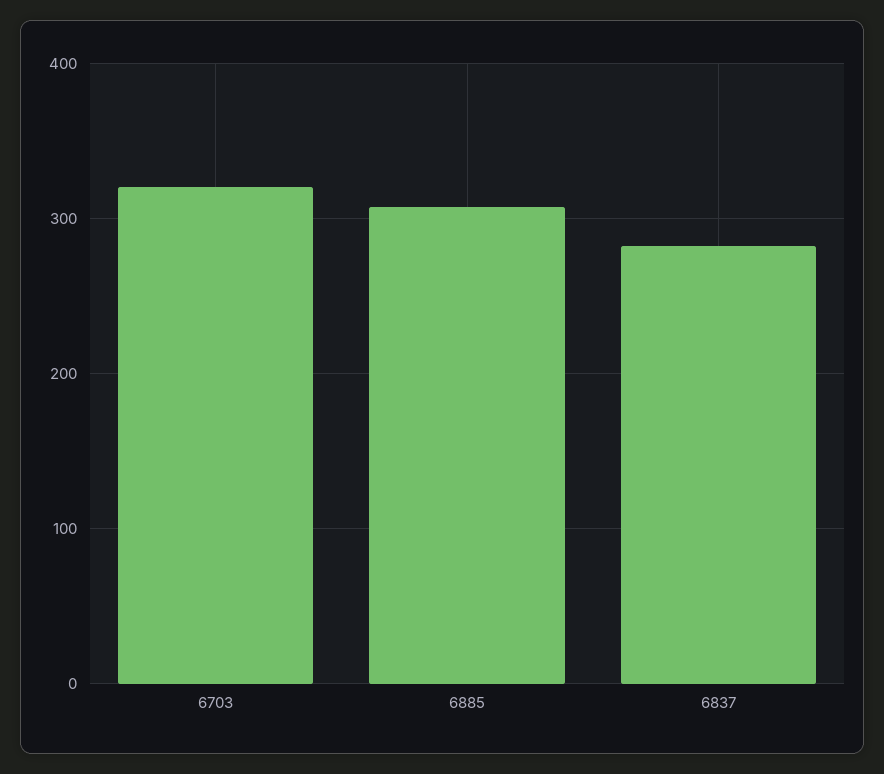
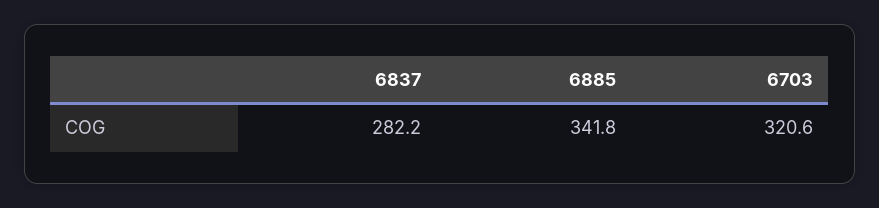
6885: 310 -> 341.8

